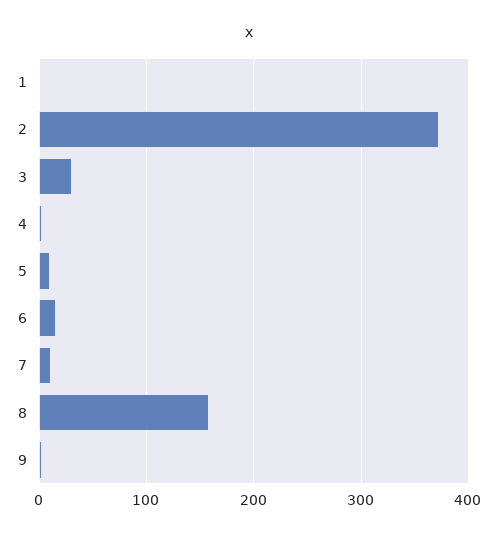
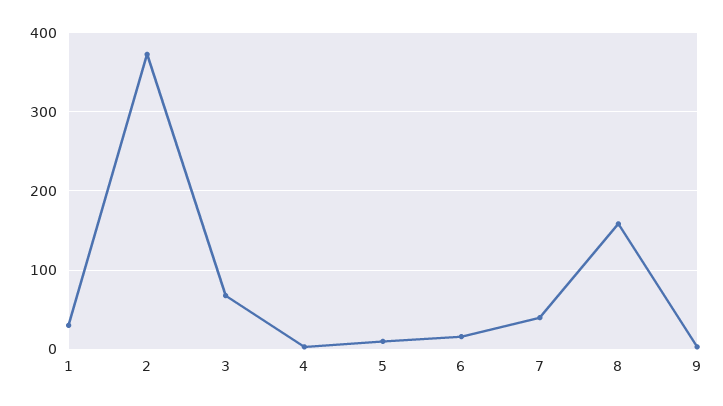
1: 0 -> 30
3: 30 -> 70
7: 10 -> 40

